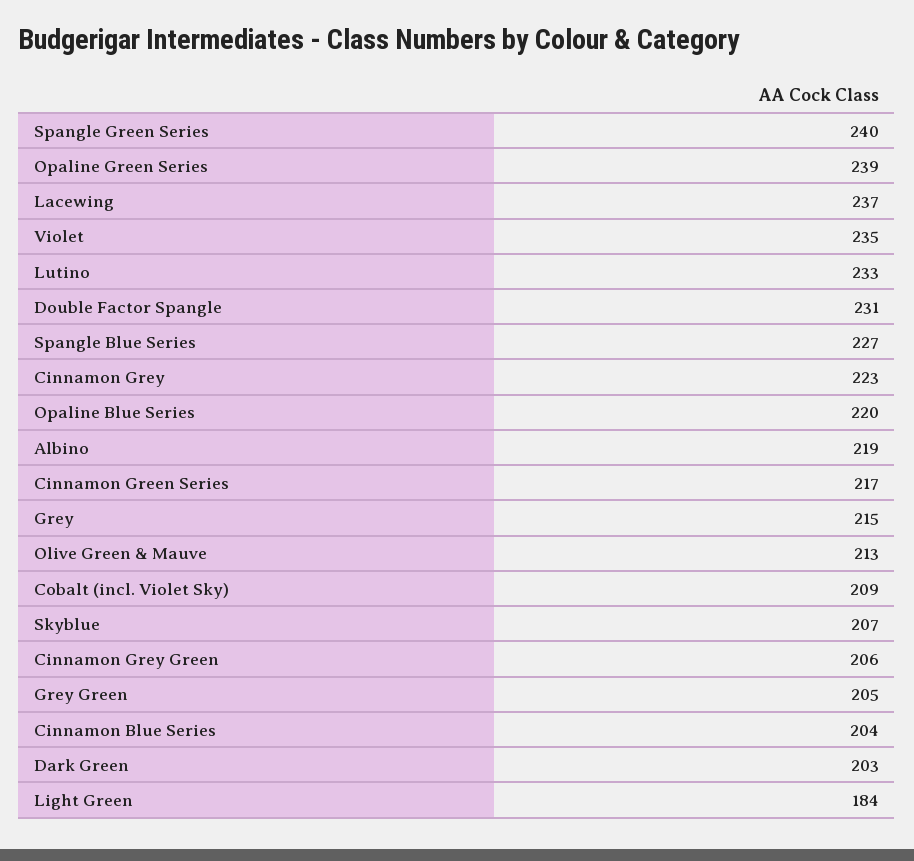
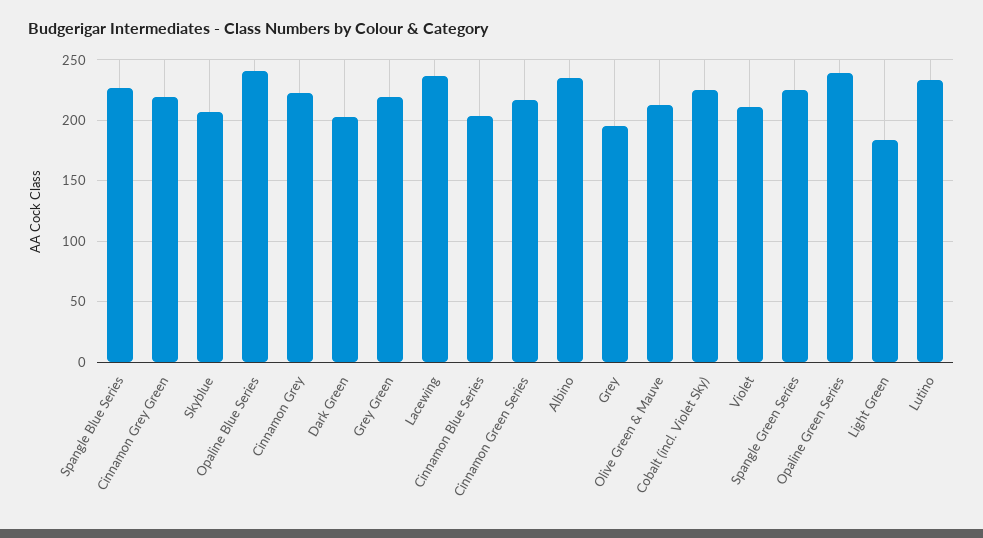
Spangle Green Series: 240 -> 225
Violet: 235 -> 210
Double Factor Spangle: 231 -> none
Opaline Blue Series: 220 -> 240
Albino: 219 -> 235
Grey: 215 -> 195
Cobalt (incl. Violet Sky): 209 -> 225
Cinnamon Grey Green: 206 -> 220
Grey Green: 205 -> 220

